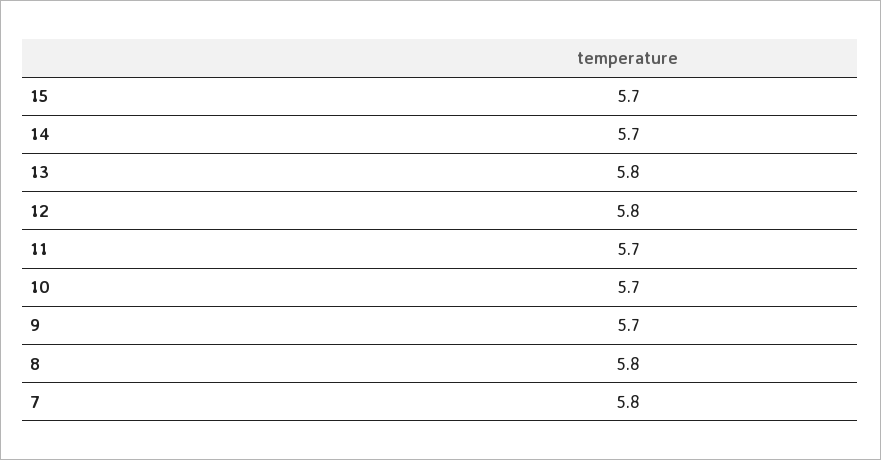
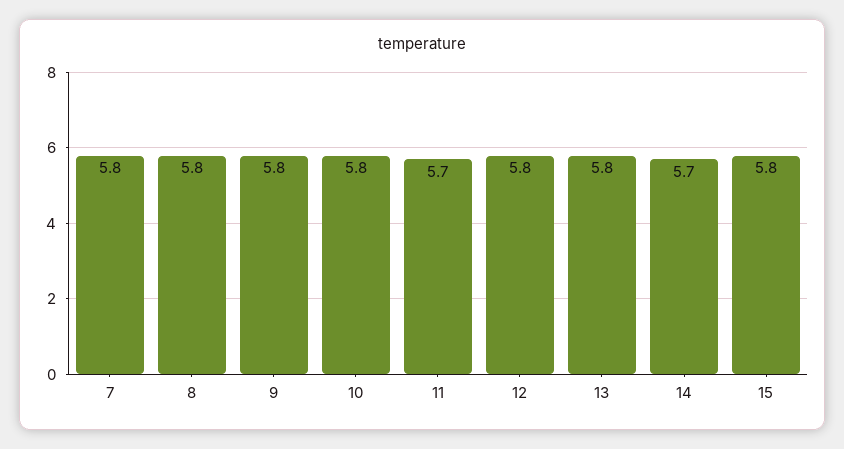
15: 5.7 -> 5.8
10: 5.7 -> 5.8
9: 5.7 -> 5.8

